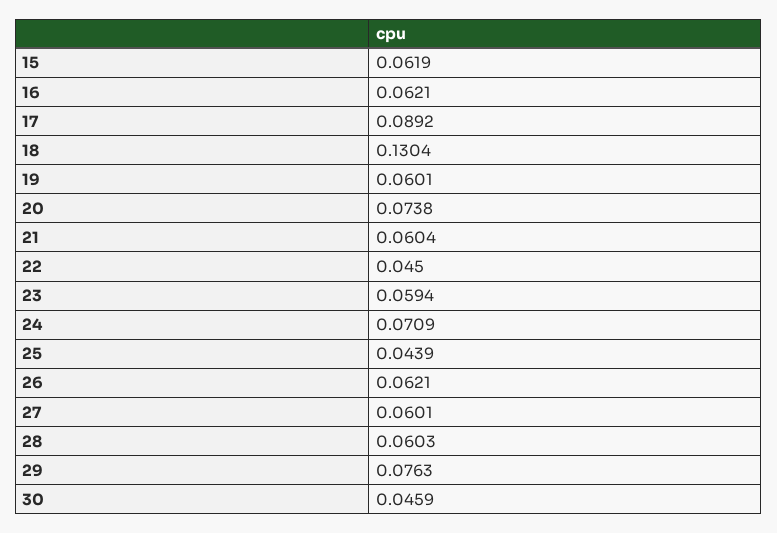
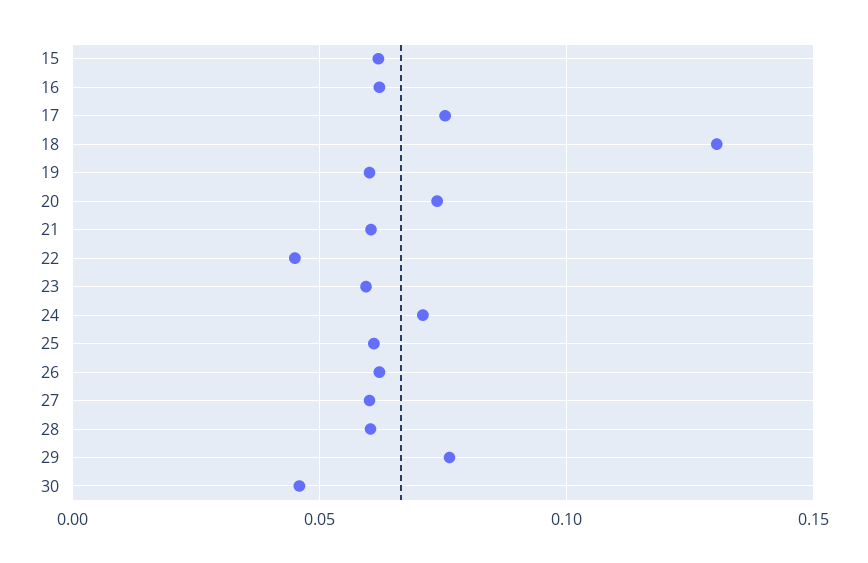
17: 0.0892 -> 0.075
25: 0.0439 -> 0.06

